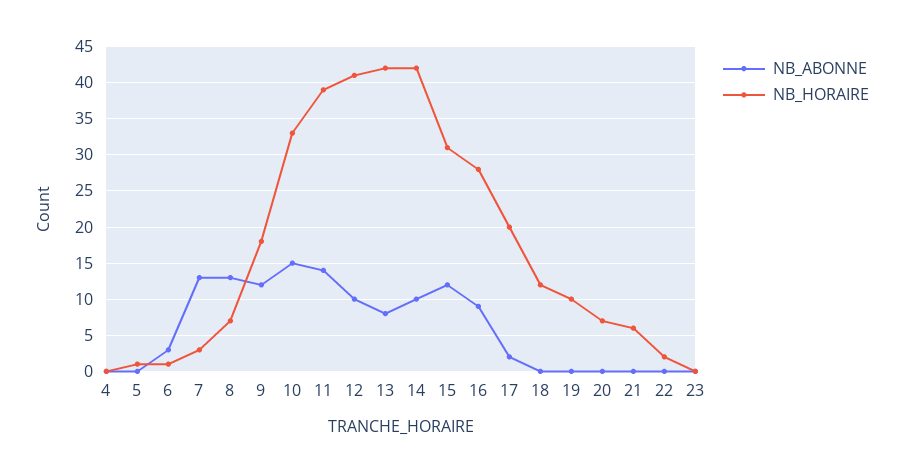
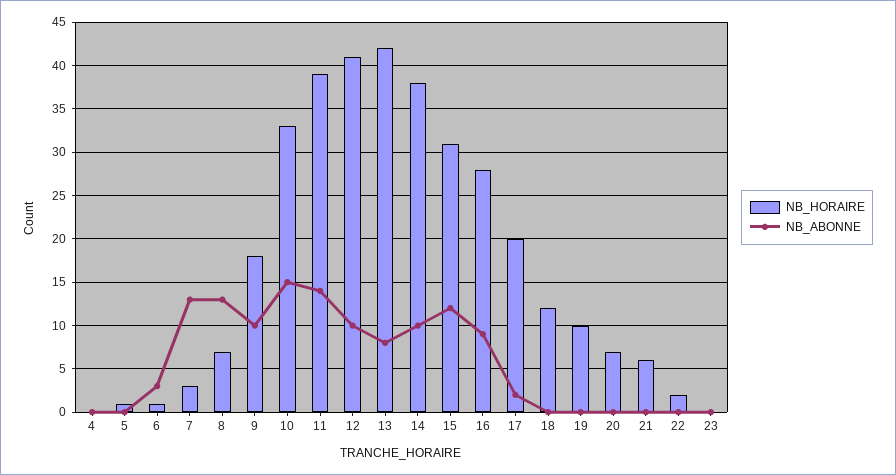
NB_ABONNE, 9: 12 -> 10
NB_HORAIRE, 14: 42 -> 38

